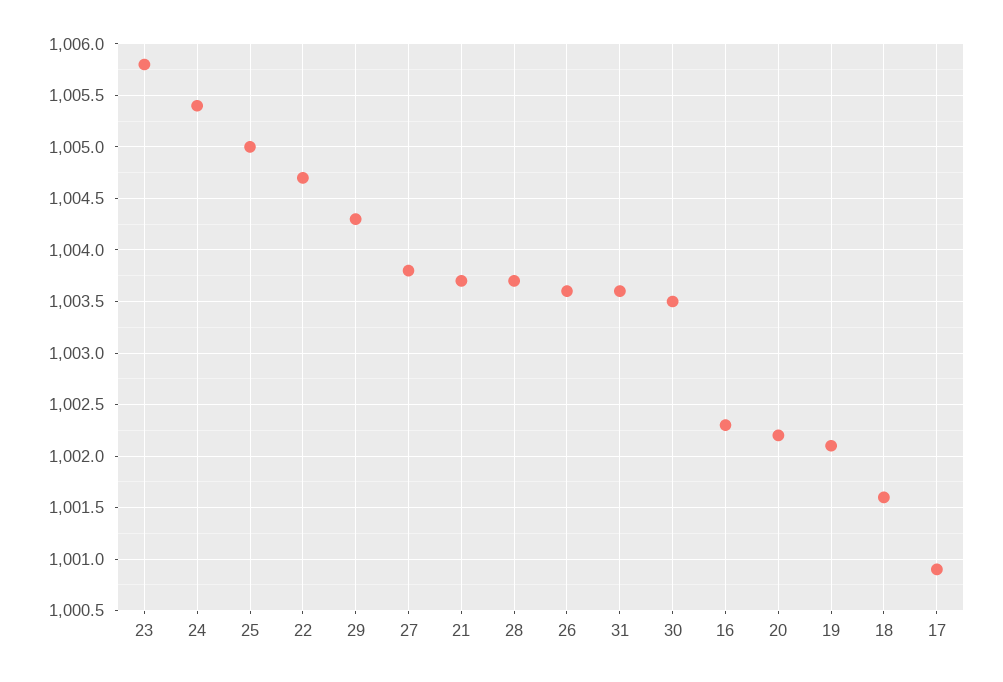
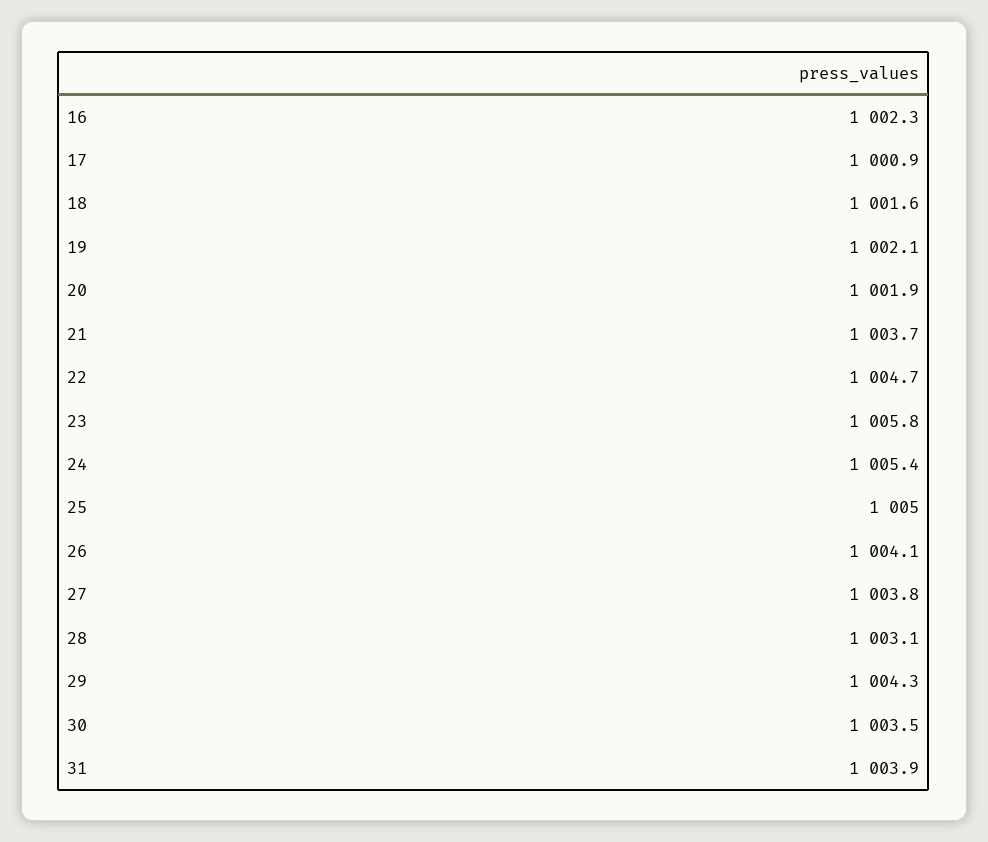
28: 1003.7 -> 1003.1
26: 1003.6 -> 1004.1
31: 1003.6 -> 1003.9
20: 1002.2 -> 1001.9

